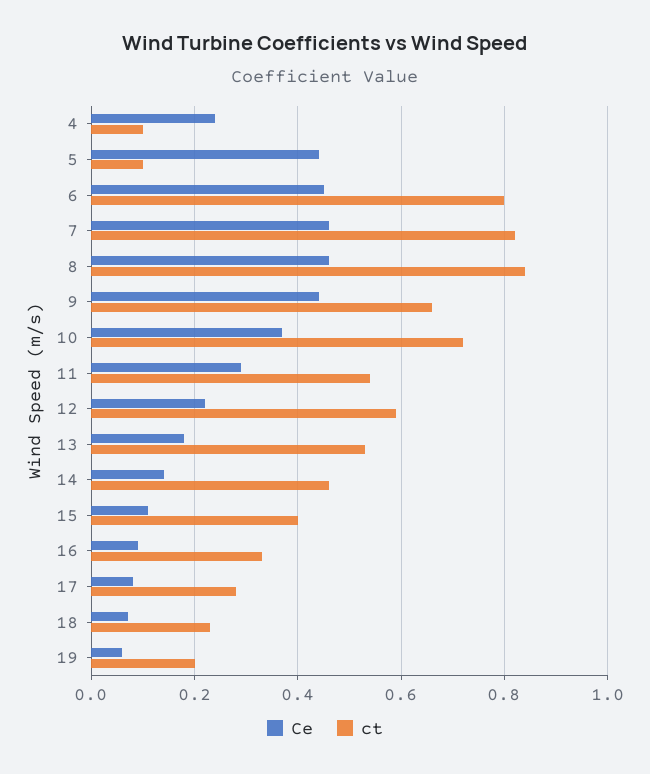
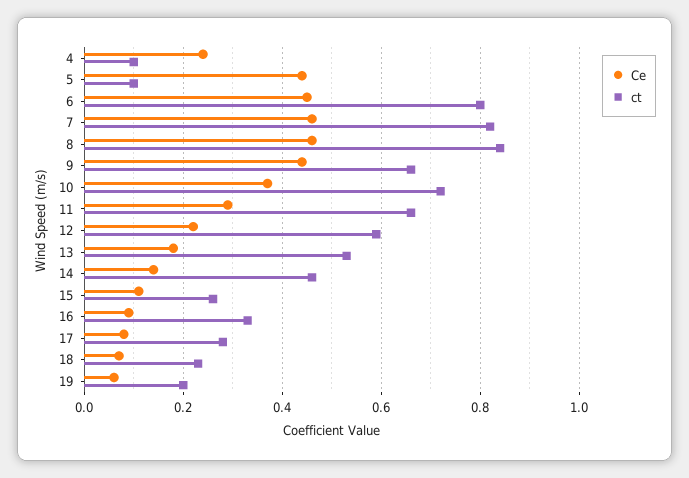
ct, 11: 0.55 -> 0.65
ct, 15: 0.4 -> 0.25

